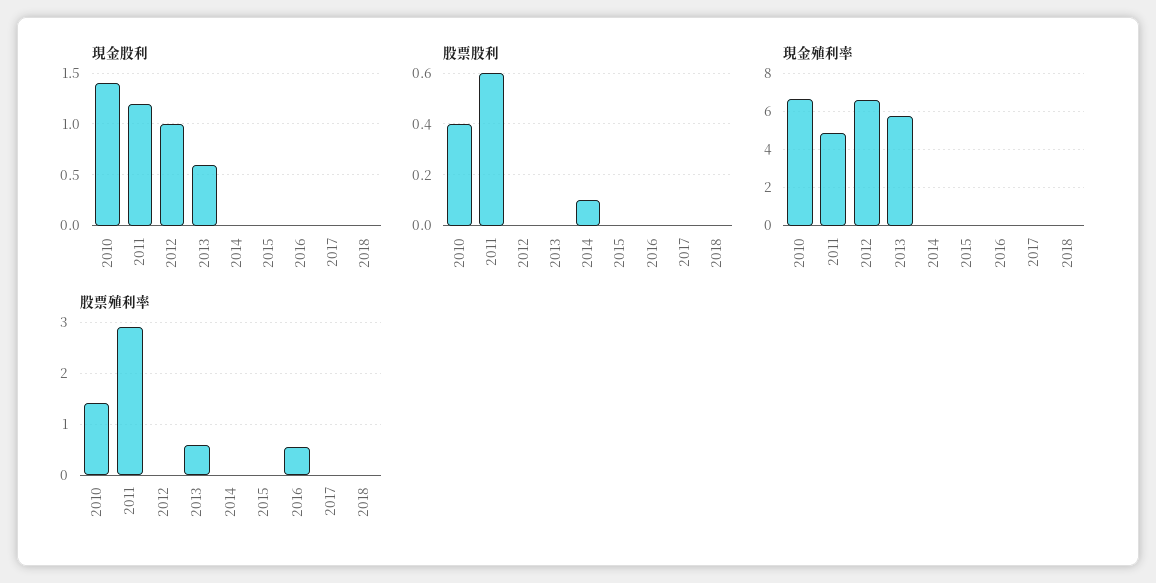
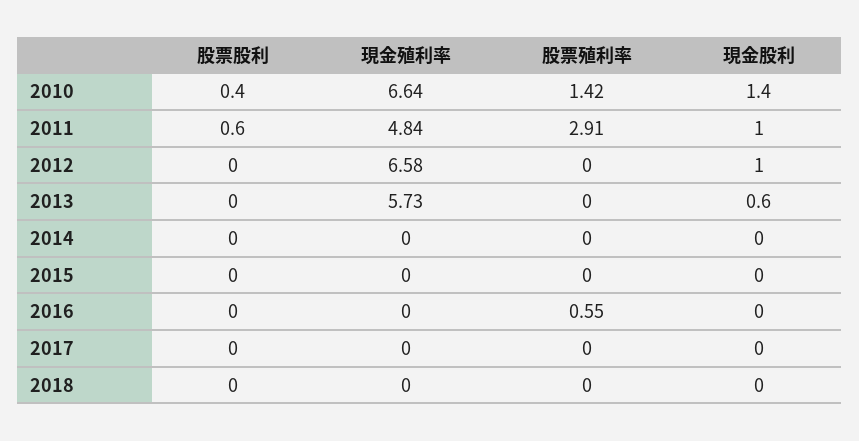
現金股利, 2011: 1.2 -> 1
股票股利, 2014: 0.1 -> 0
股票殖利率, 2013: 0.6 -> 0

